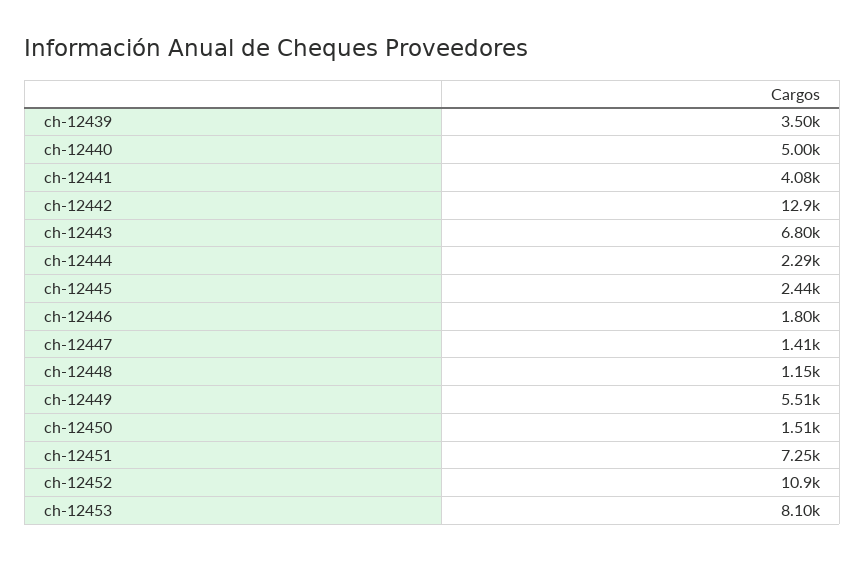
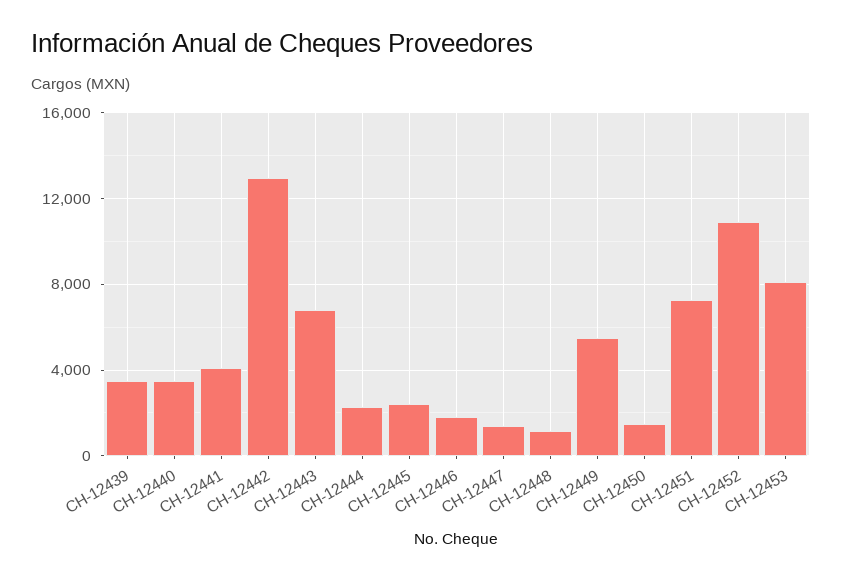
ch-12440: 5000 -> 3500

